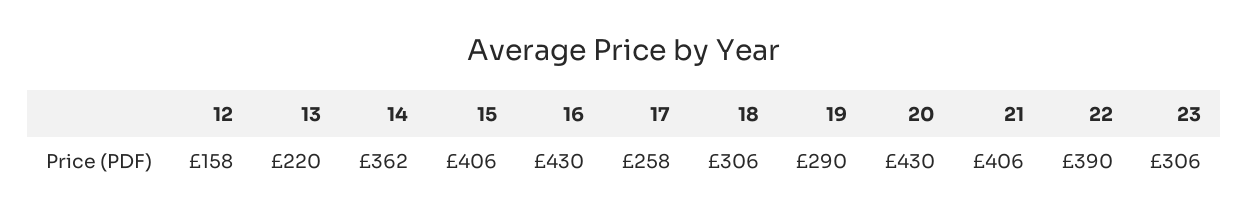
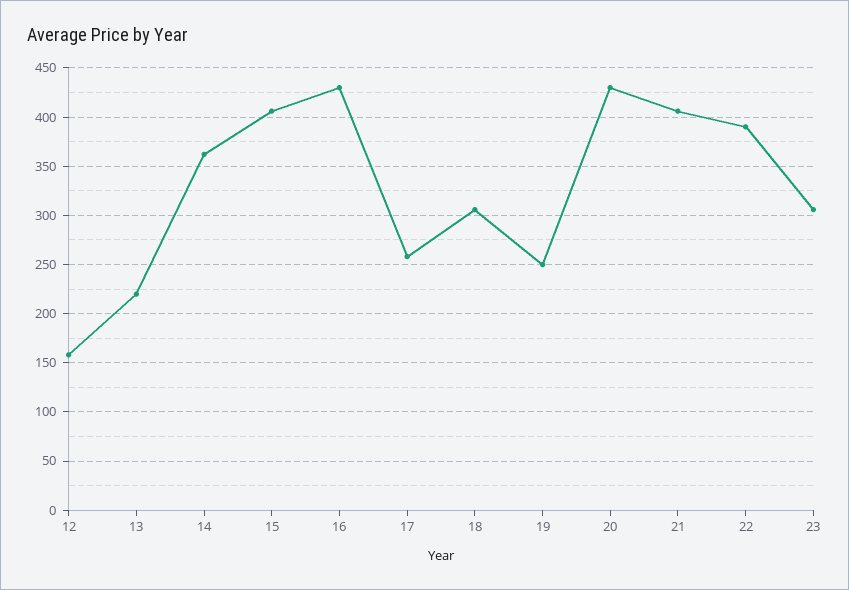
19: 290 -> 250

